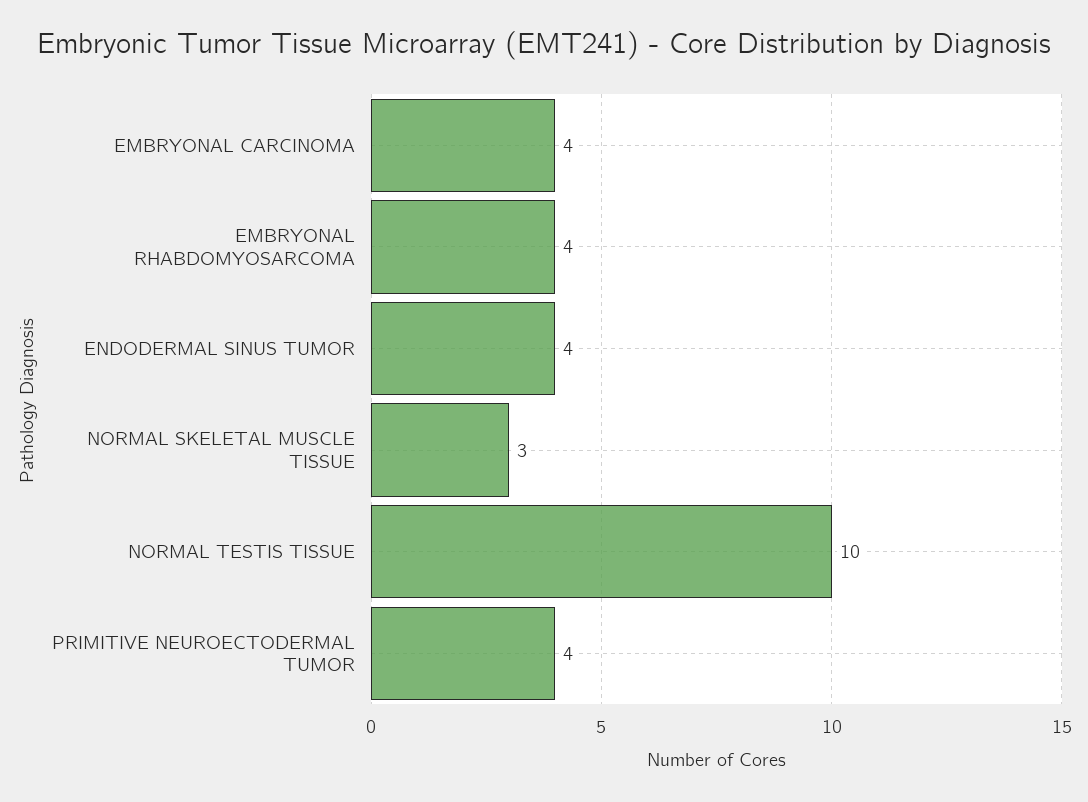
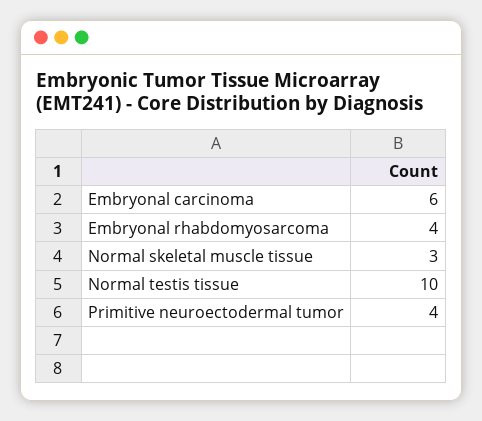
EMBRYONAL CARCINOMA: 4 -> 6
ENDODERMAL SINUS TUMOR: 4 -> none

